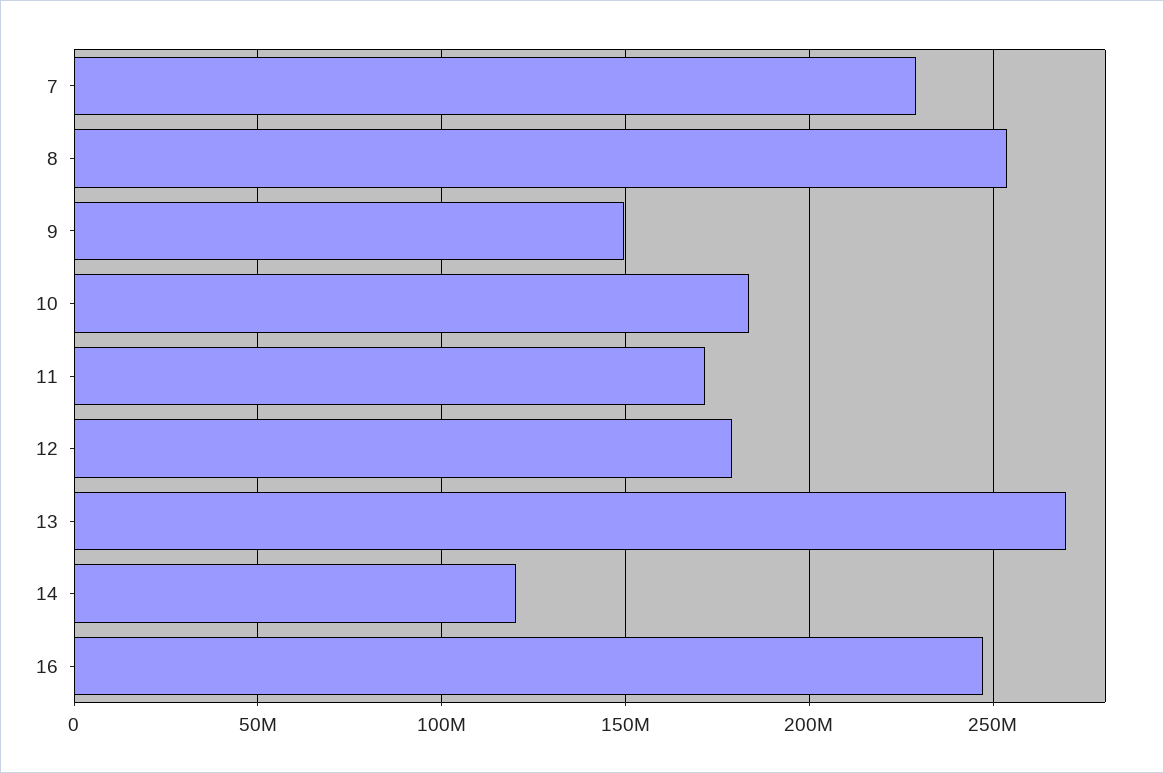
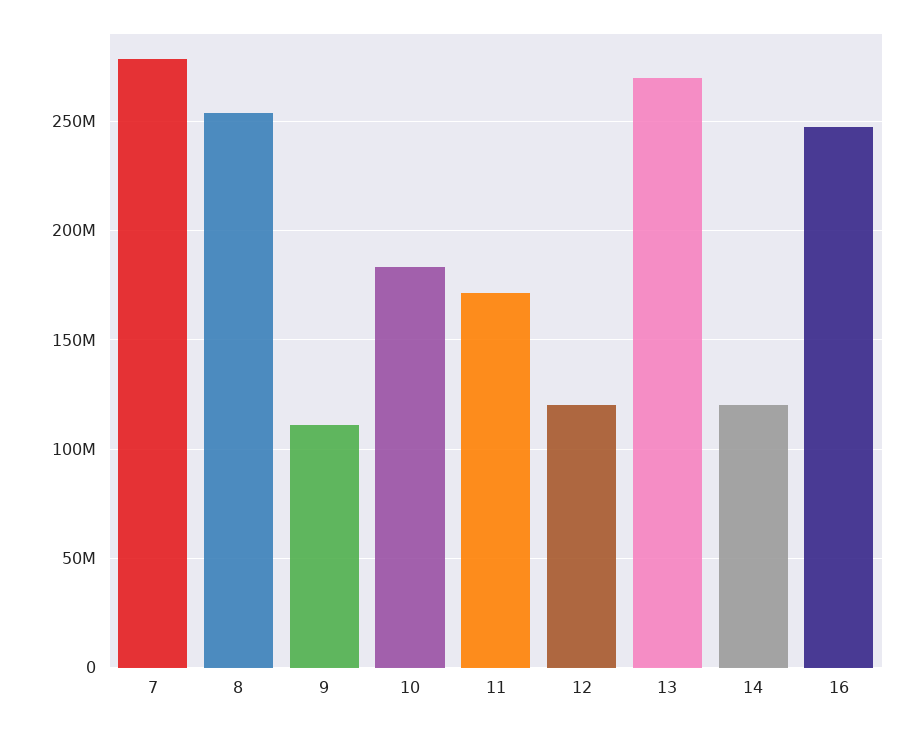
7: 230000000 -> 280000000
9: 150000000 -> 110000000
12: 180000000 -> 120000000

